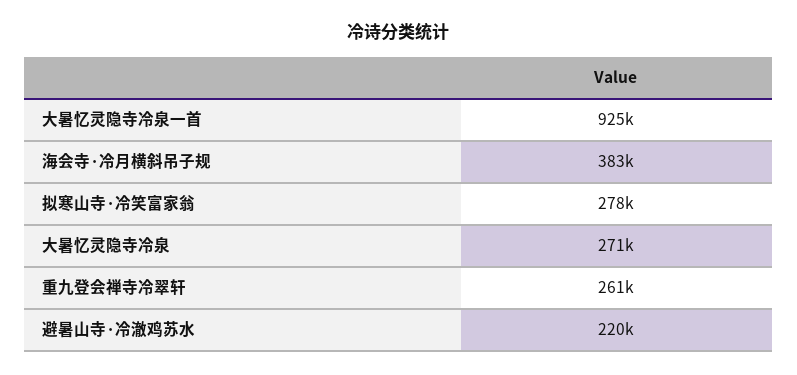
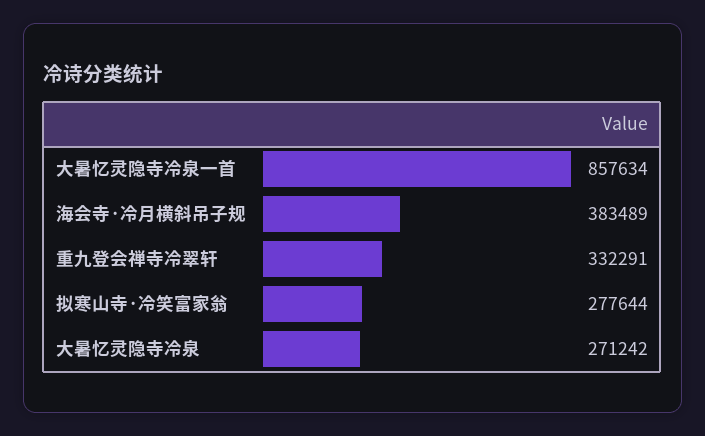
大暑忆灵隐寺冷泉一首: 925000 -> 857634
重九登会禅寺冷翠轩: 261000 -> 332291
避暑山寺·冷澈鸡苏水: 220000 -> none

